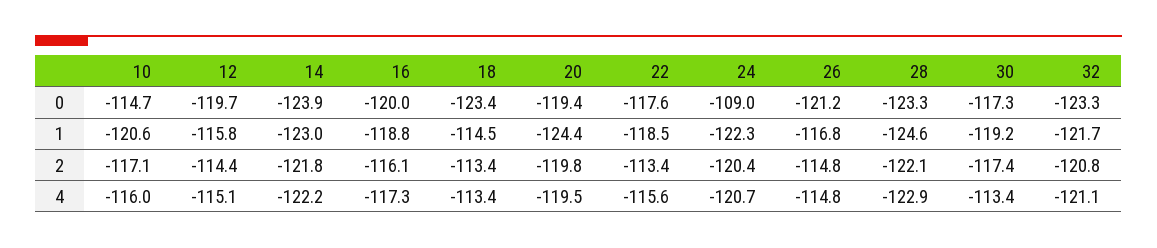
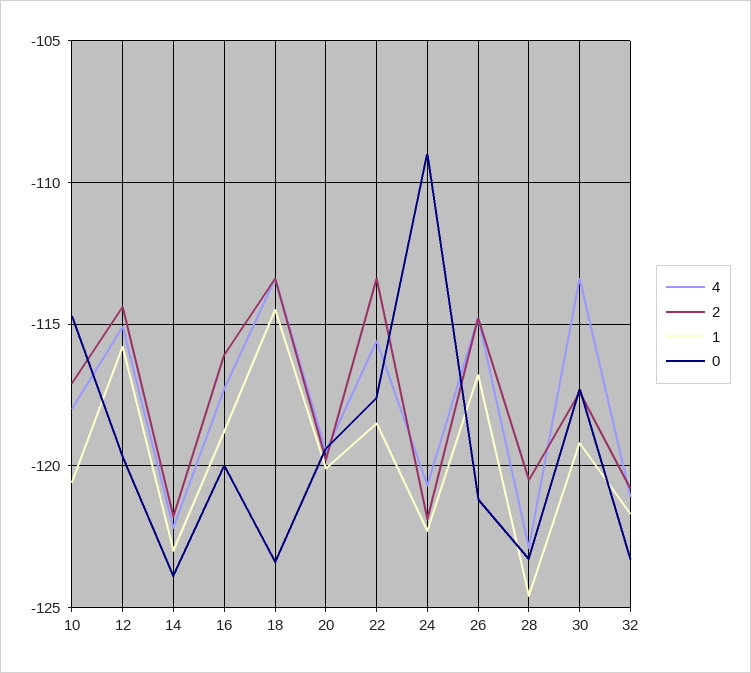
1, 20: -124.4 -> -120
2, 24: -120.4 -> -122
2, 28: -122.1 -> -120.5
4, 10: -116 -> -118

